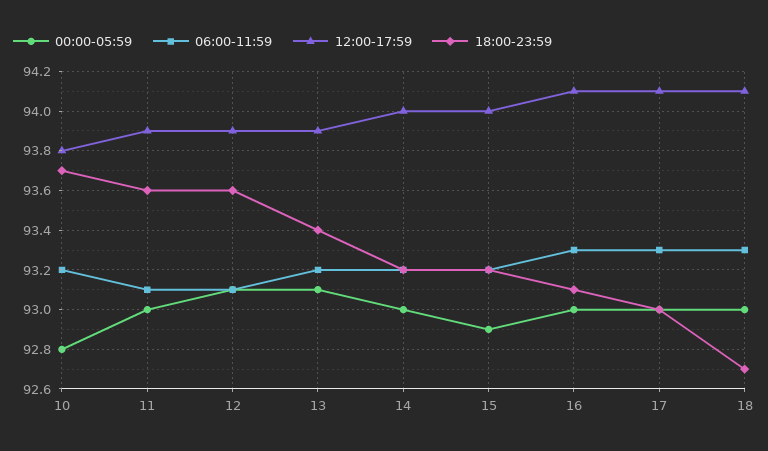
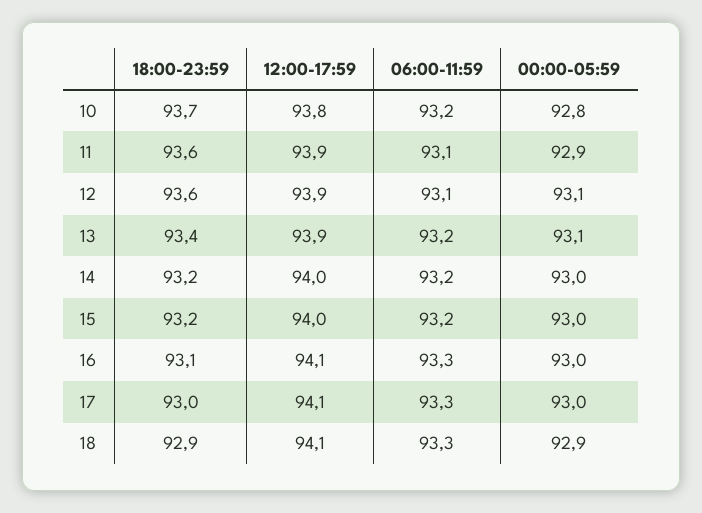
00:00-05:59, 11: 93 -> 92.9
00:00-05:59, 15: 92.9 -> 93
00:00-05:59, 18: 93 -> 92.9
18:00-23:59, 18: 92.7 -> 92.9

